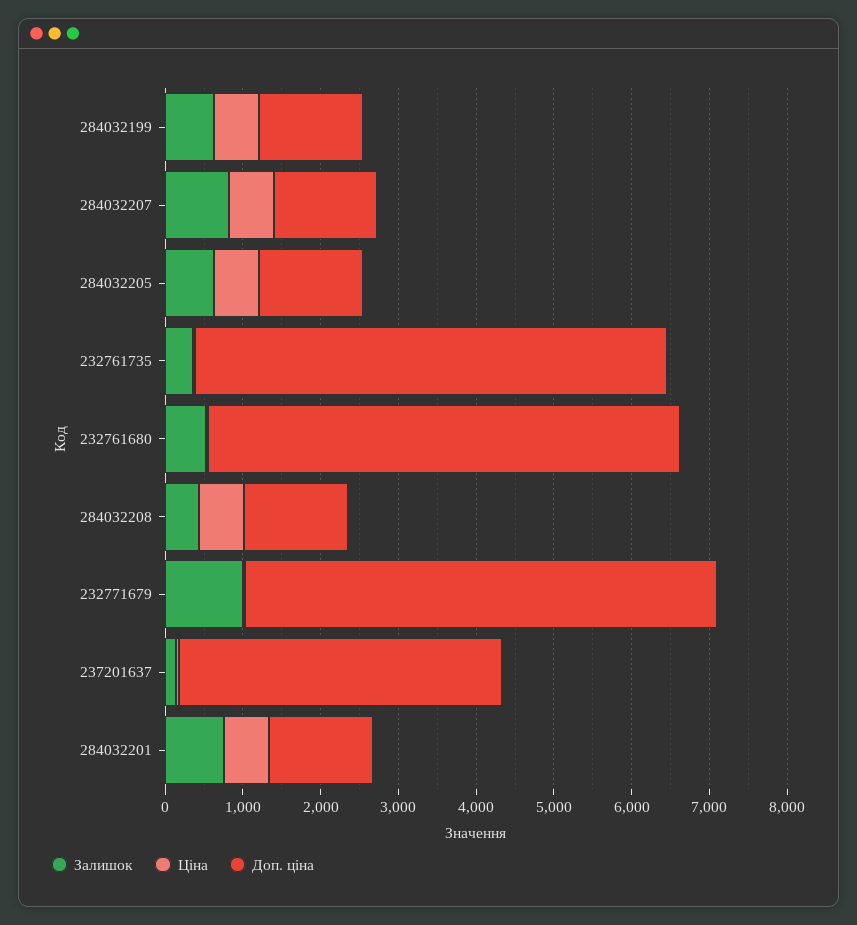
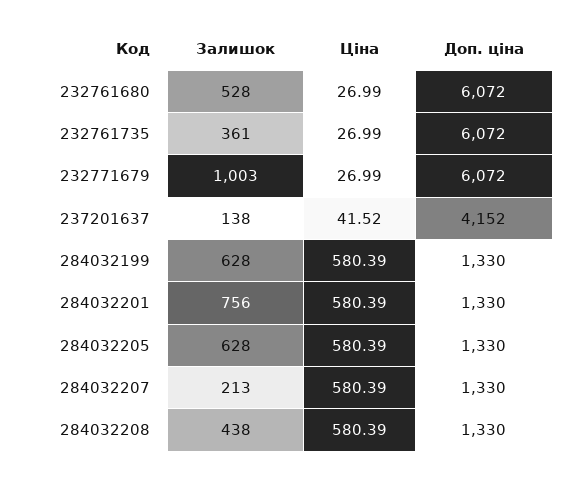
Залишок, 284032207: 800 -> 213

